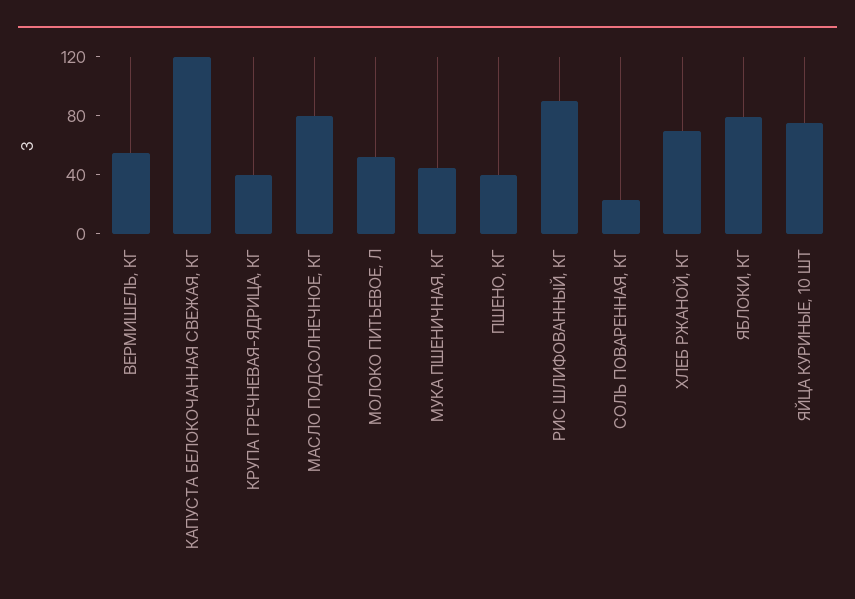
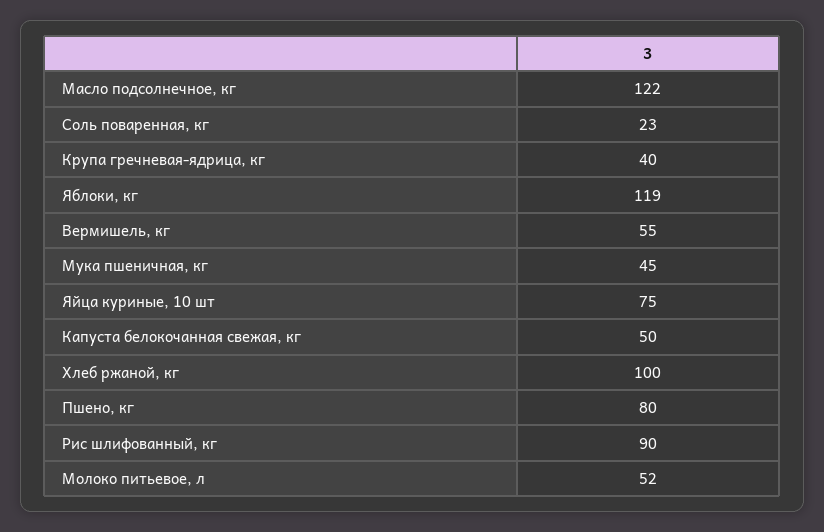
КАПУСТА БЕЛОКОЧАННАЯ СВЕЖАЯ, КГ: 120 -> 50
МАСЛО ПОДСОЛНЕЧНОЕ, КГ: 80 -> 122
ПШЕНО, КГ: 40 -> 80
ХЛЕБ РЖАНОЙ, КГ: 70 -> 100
ЯБЛОКИ, КГ: 80 -> 119

